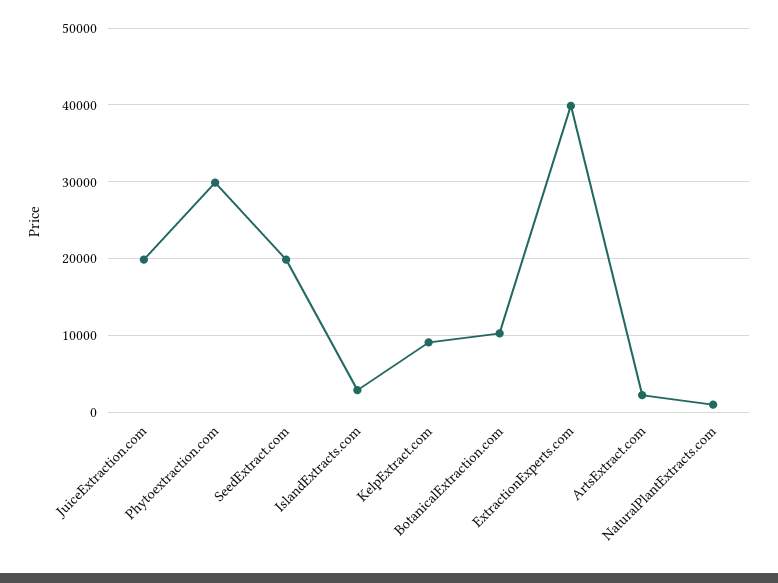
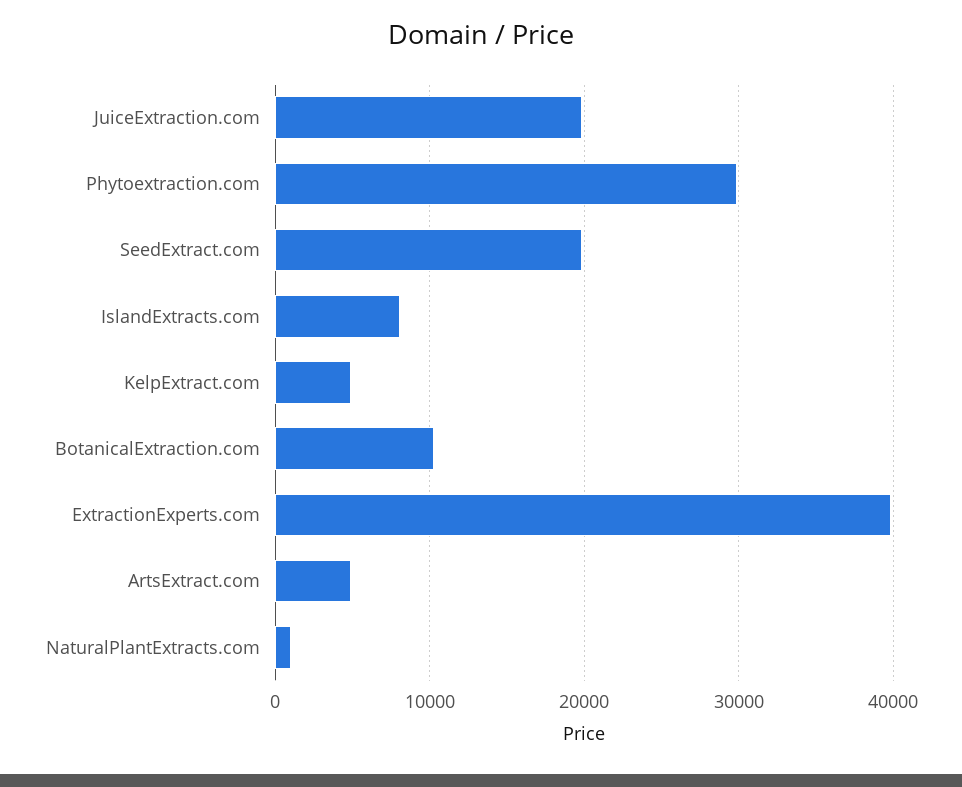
IslandExtracts.com: 3000 -> 8000
KelpExtract.com: 9000 -> 5000
ArtsExtract.com: 2000 -> 5000

